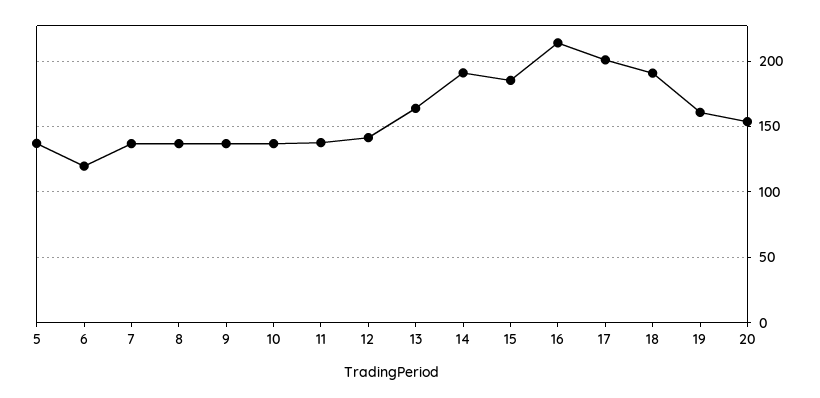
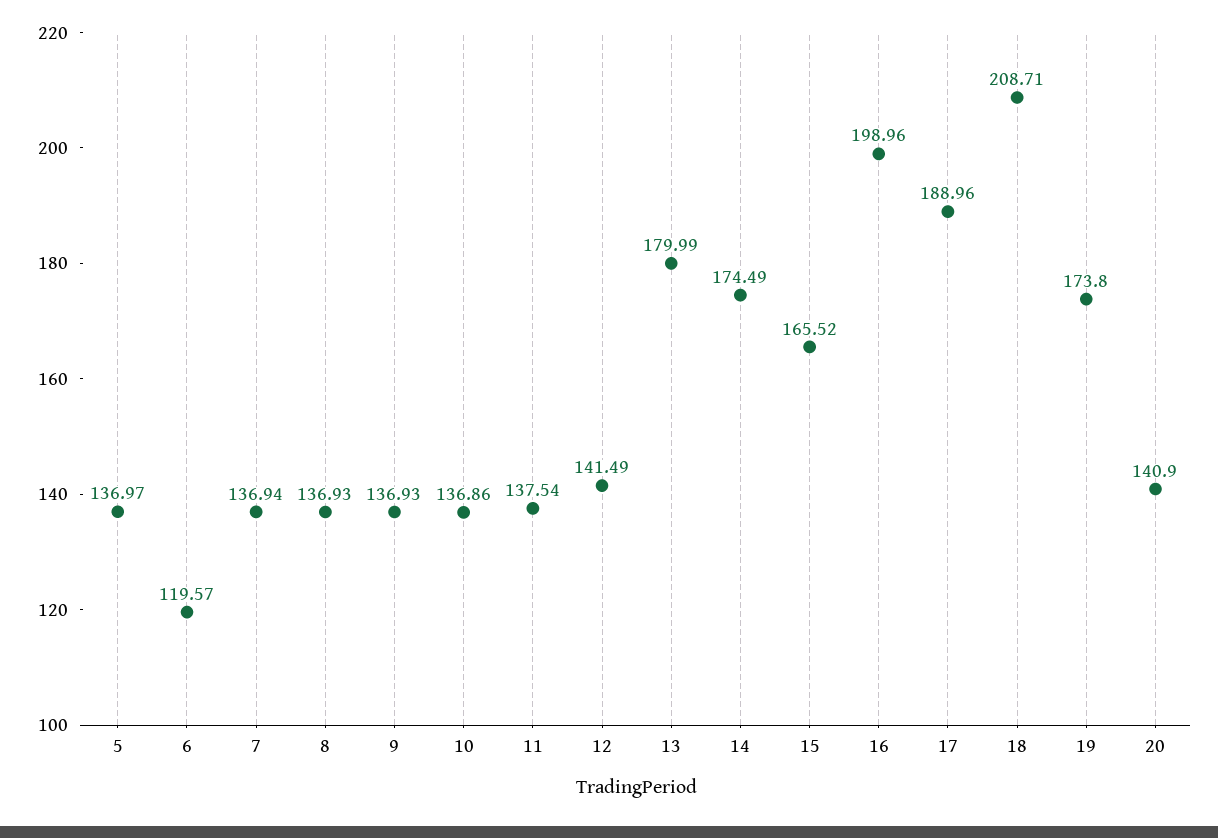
13: 165 -> 179.99
14: 190 -> 174.49
15: 185 -> 165.52
16: 215 -> 198.96
17: 200 -> 188.96
18: 190 -> 208.71
19: 160 -> 173.8
20: 155 -> 140.9

